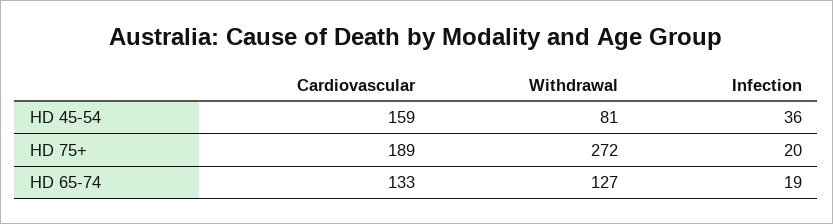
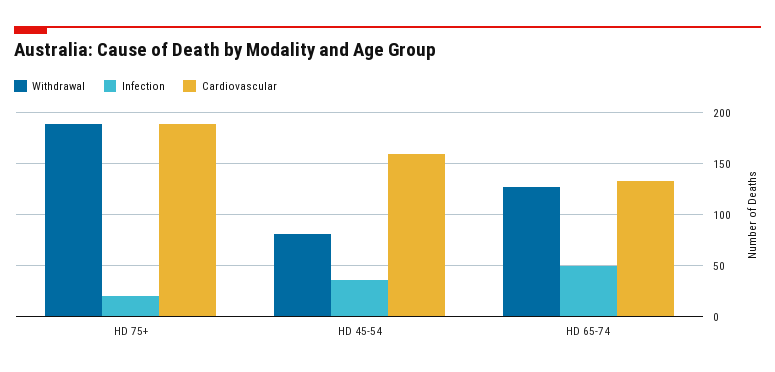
Withdrawal, HD 75+: 272 -> 190
Infection, HD 65-74: 19 -> 50

